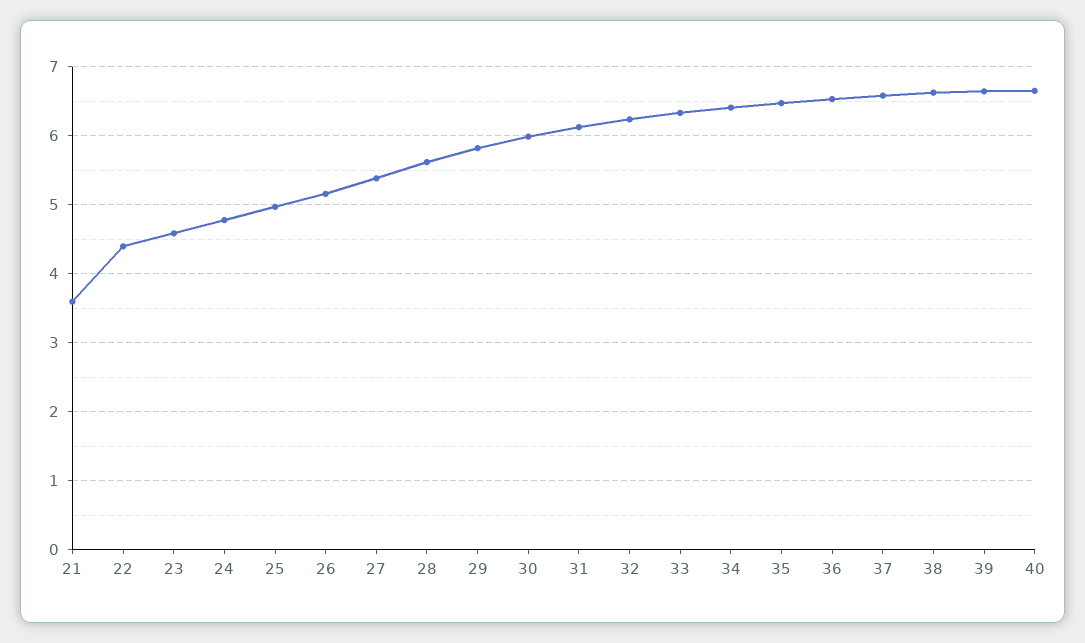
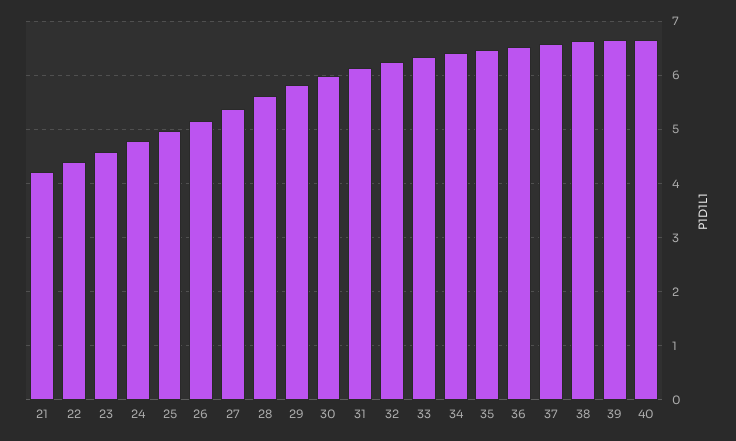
21: 3.6 -> 4.2

